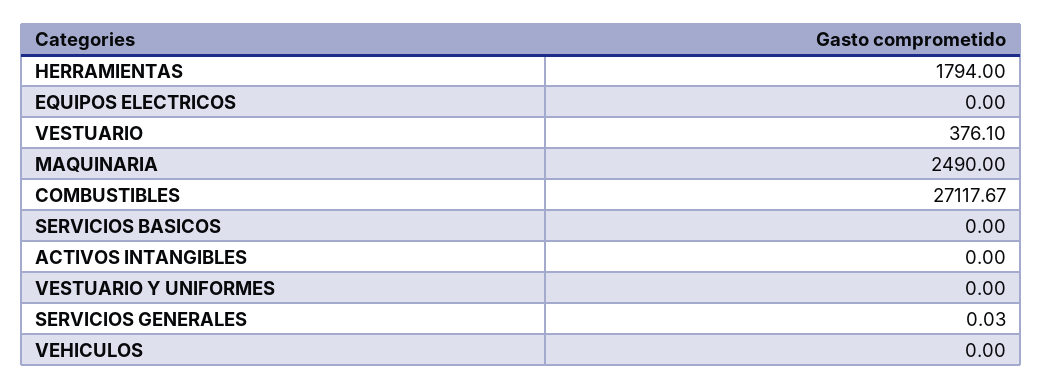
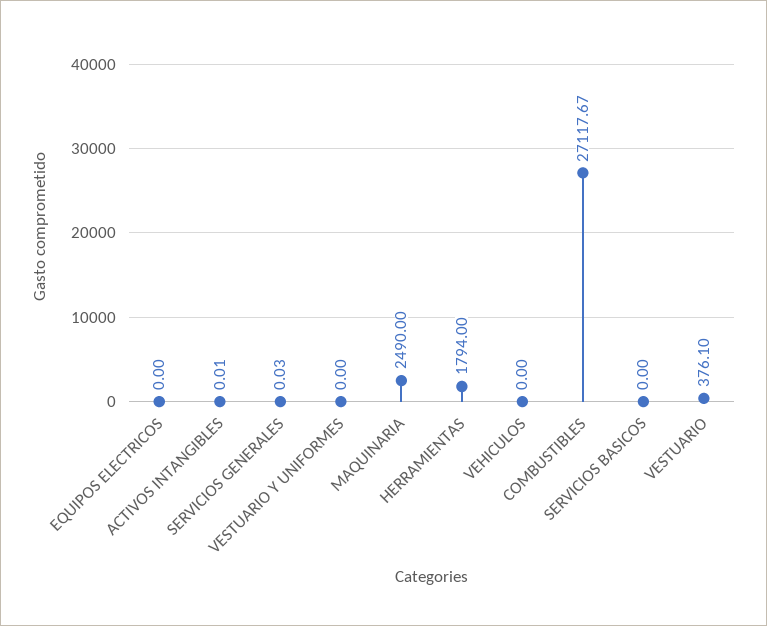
ACTIVOS INTANGIBLES: 0 -> 0.01

